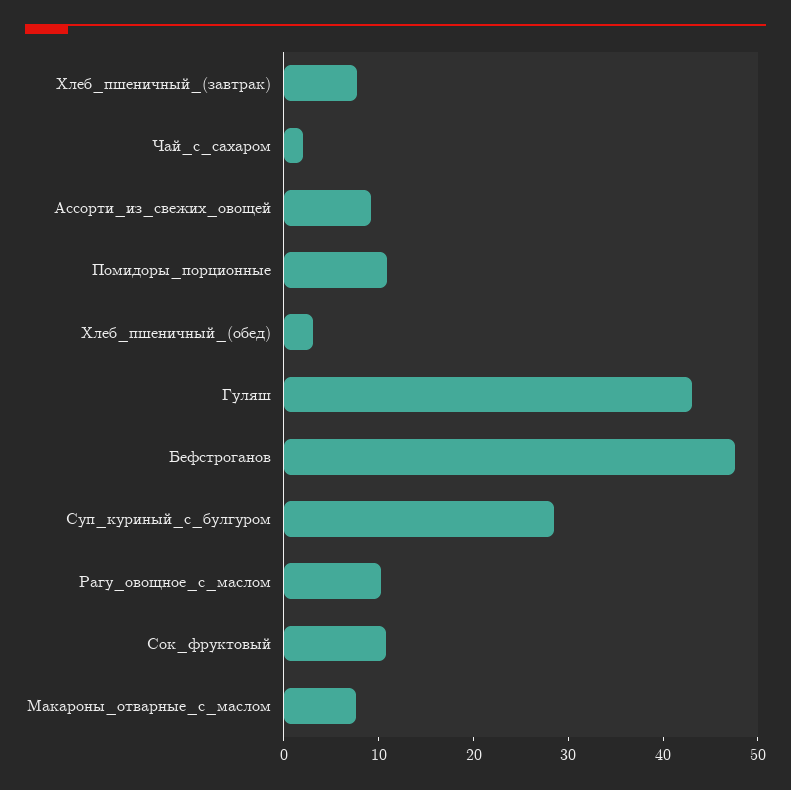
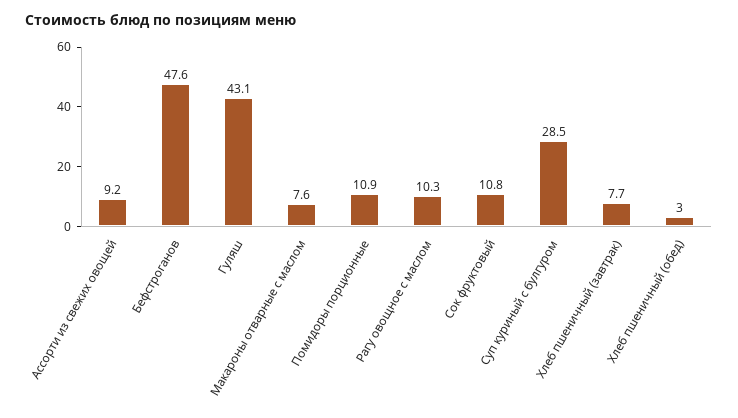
Чай_с_сахаром: 2 -> none

